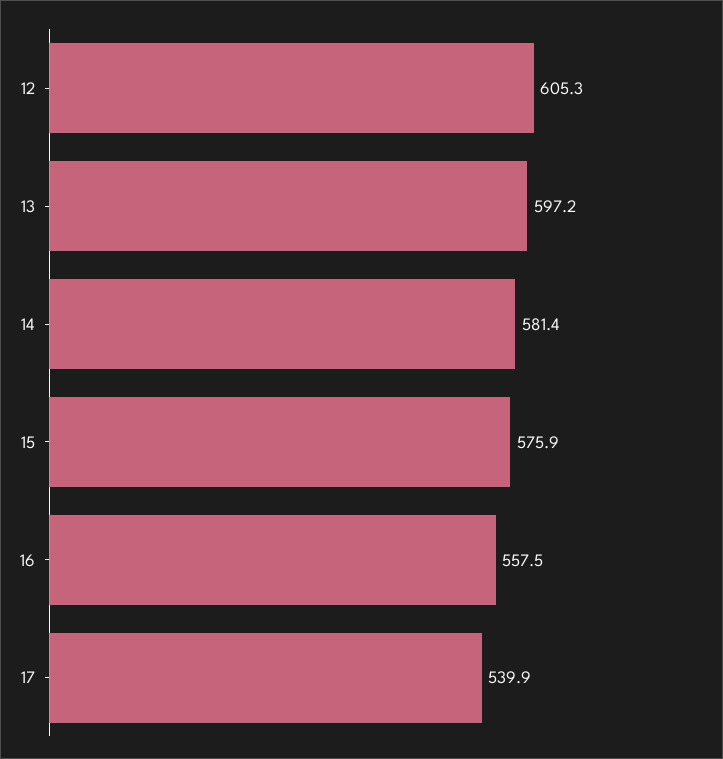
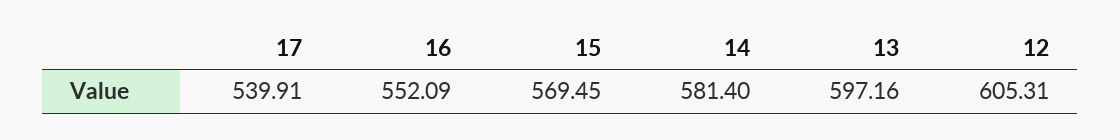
15: 575.9 -> 569.45
16: 557.5 -> 552.09

